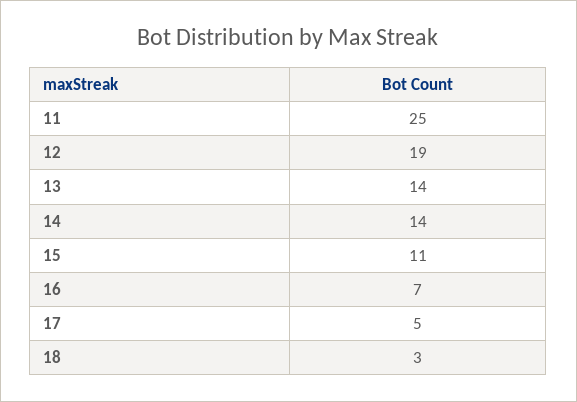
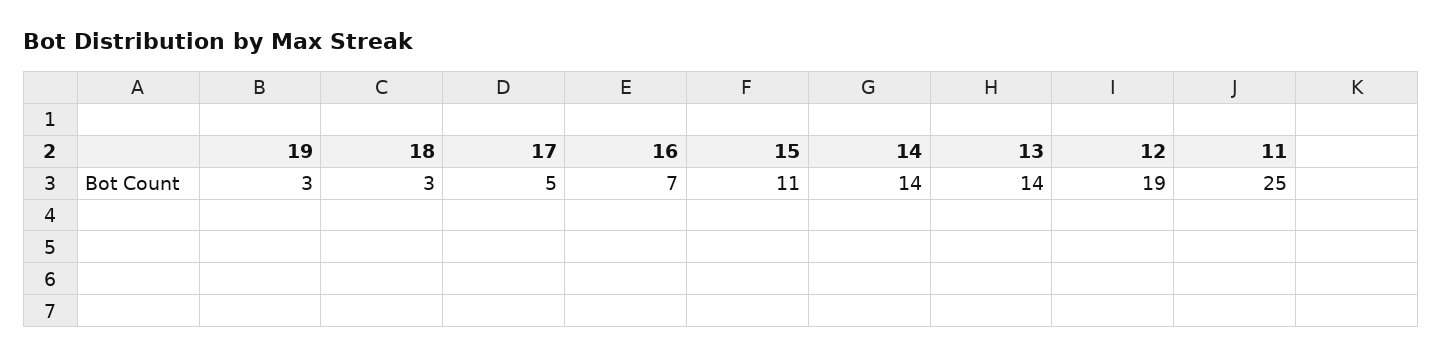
19: none -> 3

